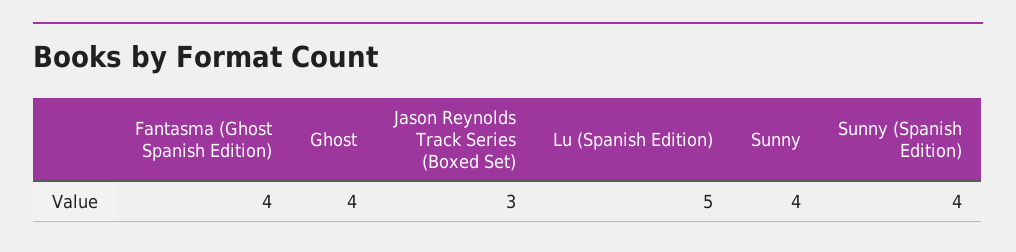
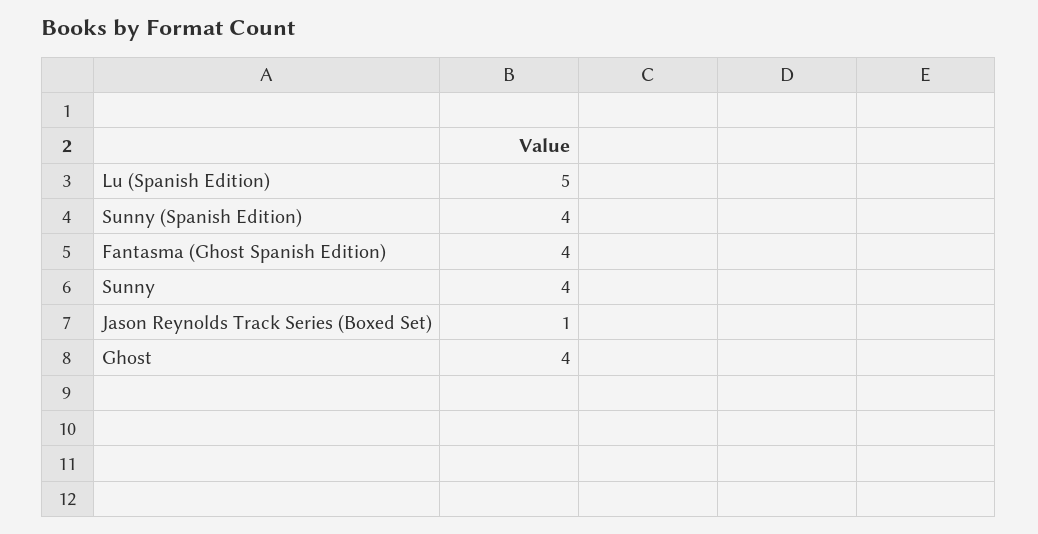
Jason Reynolds Track Series (Boxed Set): 3 -> 1

